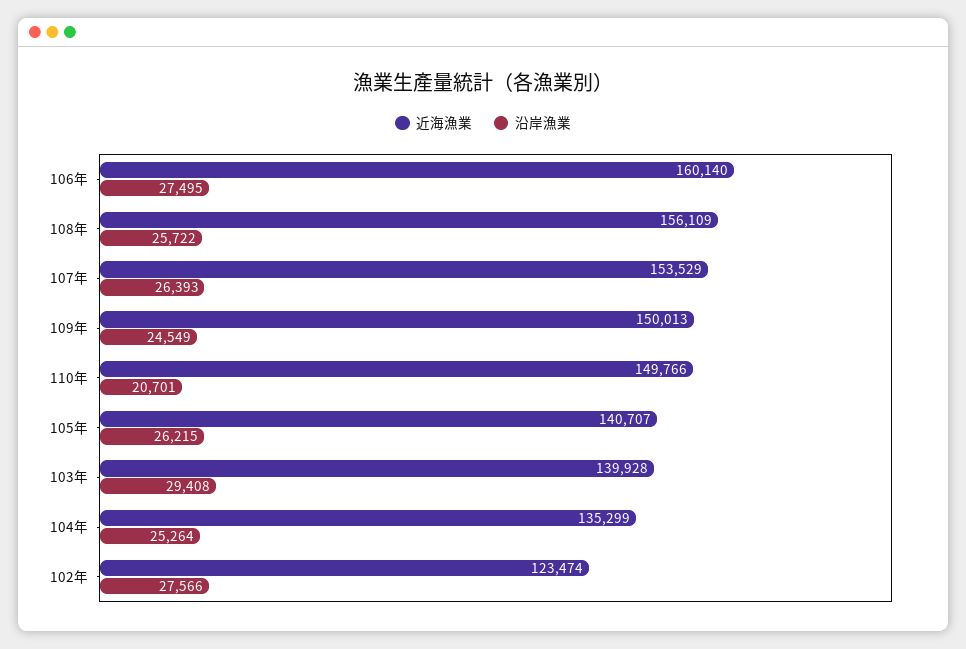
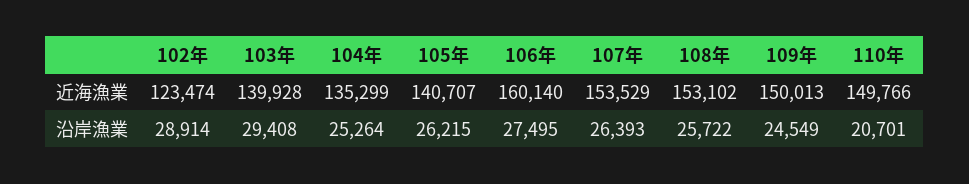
近海漁業, 108年: 156109 -> 153102
沿岸漁業, 102年: 27566 -> 28914

